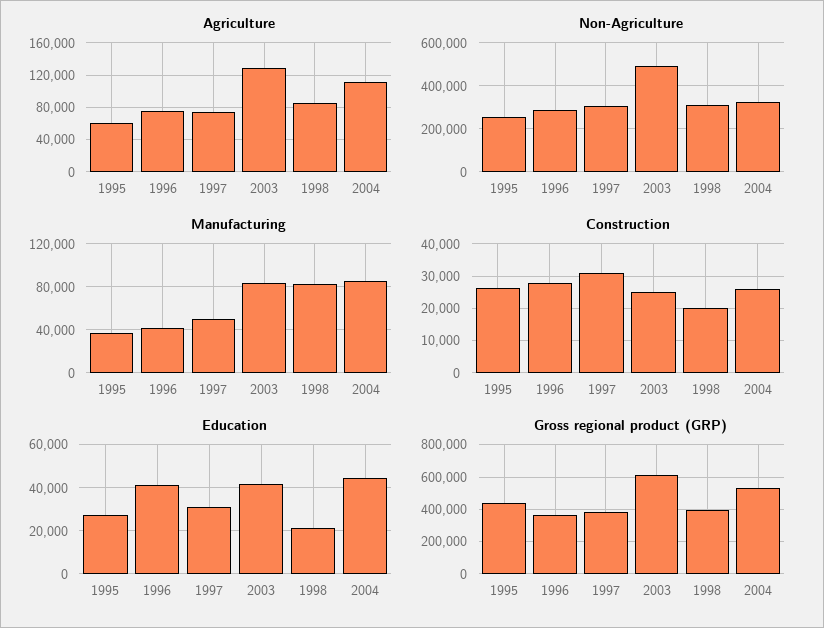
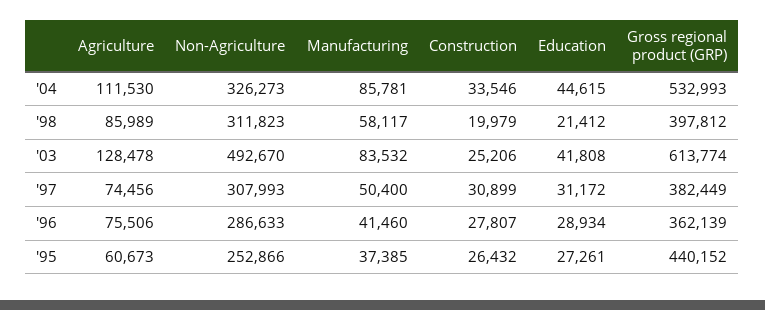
Manufacturing, 1998: 80000 -> 58117
Construction, 2004: 26000 -> 33546
Education, 1996: 40000 -> 28934

